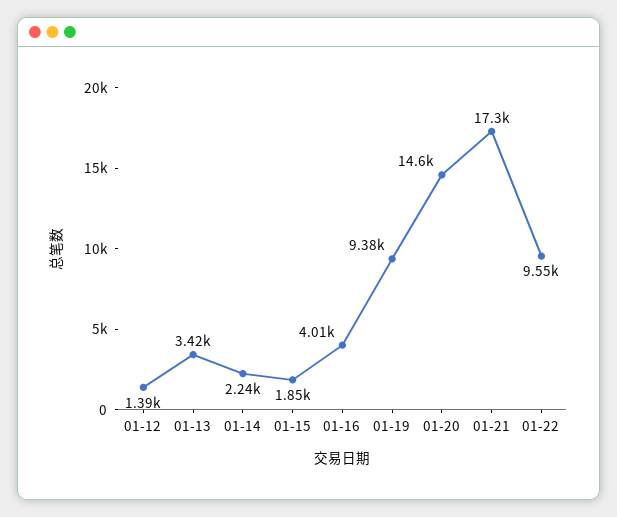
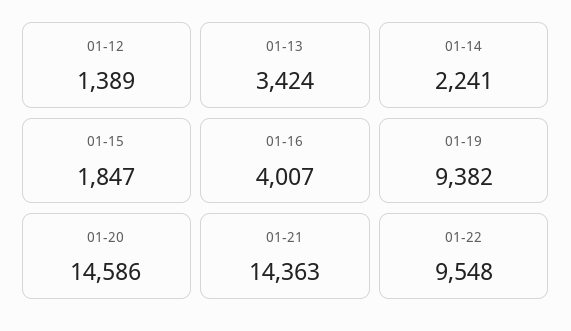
01-21: 17300 -> 14363

